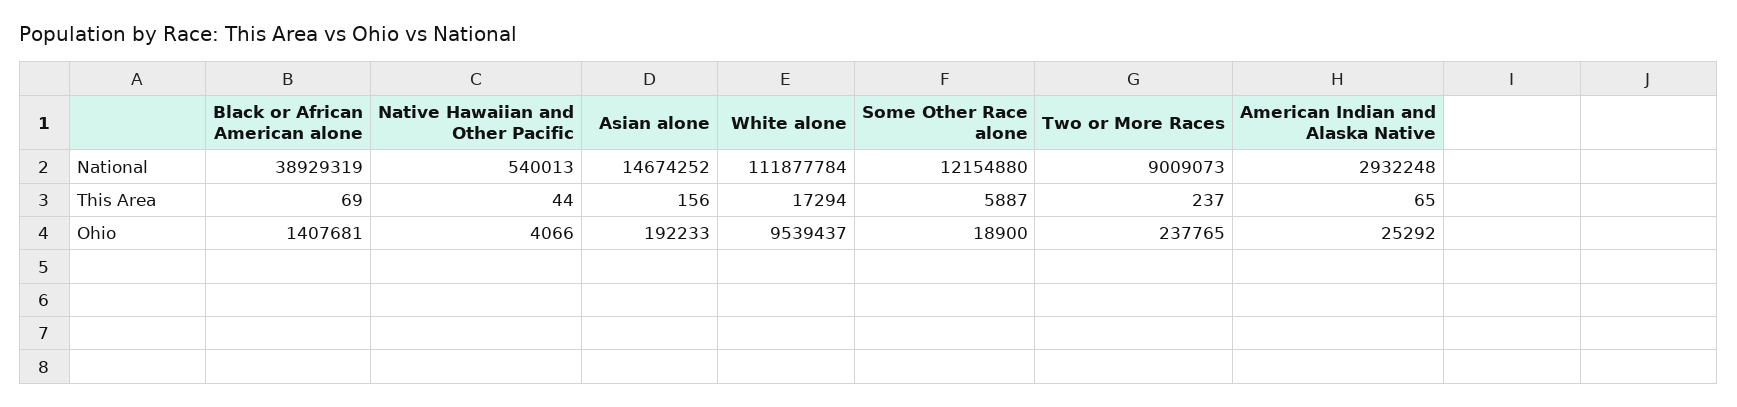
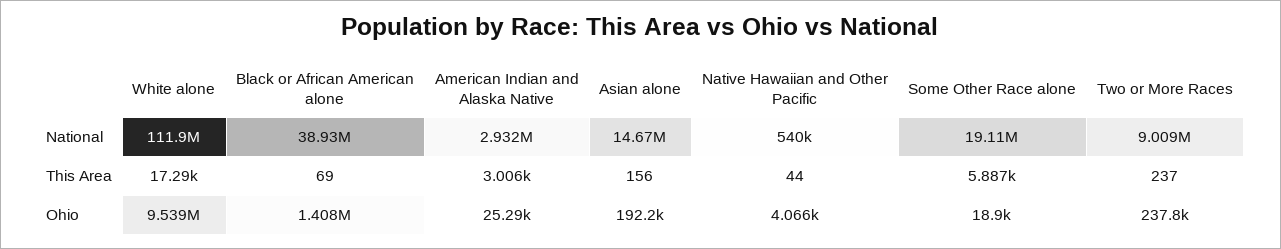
Some Other Race alone, National: 12154880 -> 19110000
American Indian and Alaska Native, This Area: 65 -> 3006

